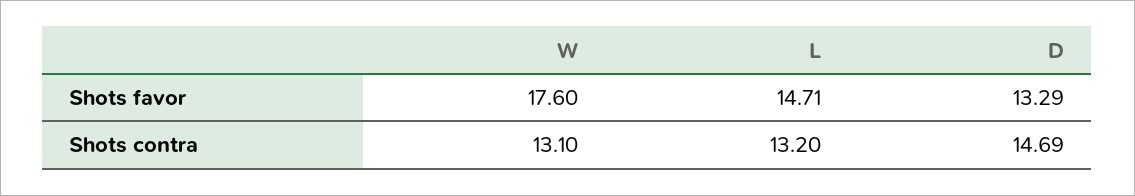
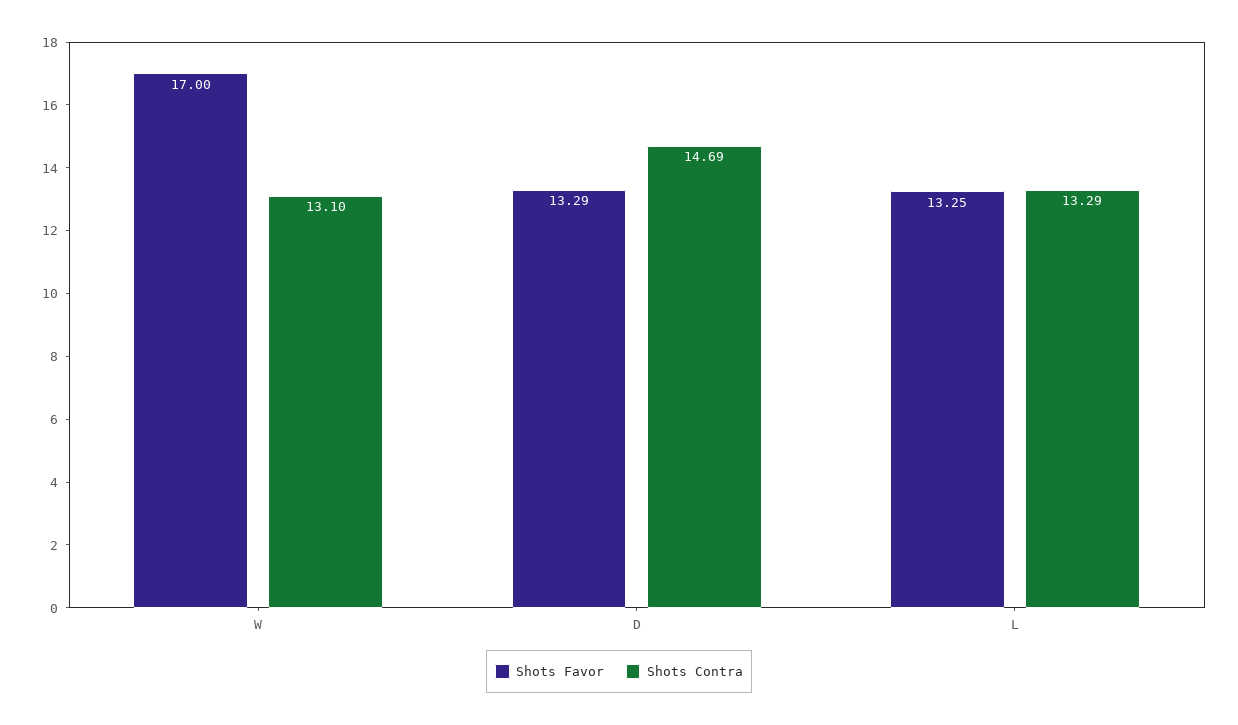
Shots favor, W: 17.6 -> 17
Shots favor, L: 14.71 -> 13.25
Shots contra, L: 13.2 -> 13.29

